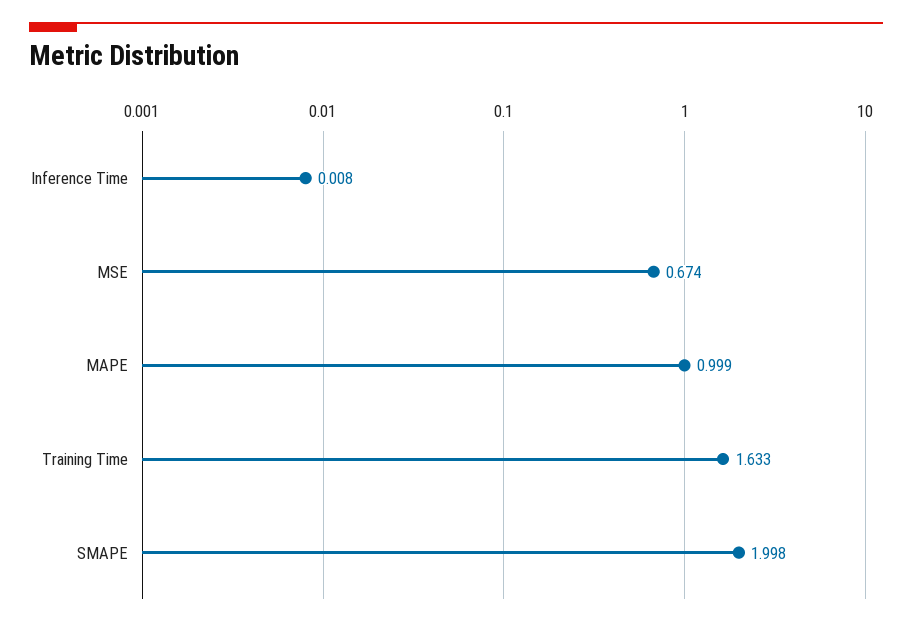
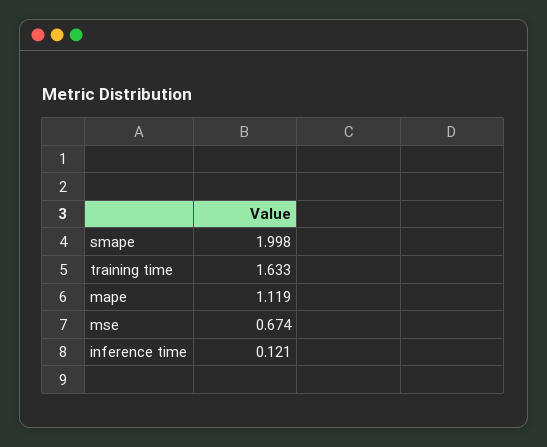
Inference Time: 0.008 -> 0.121
MAPE: 0.999 -> 1.119

